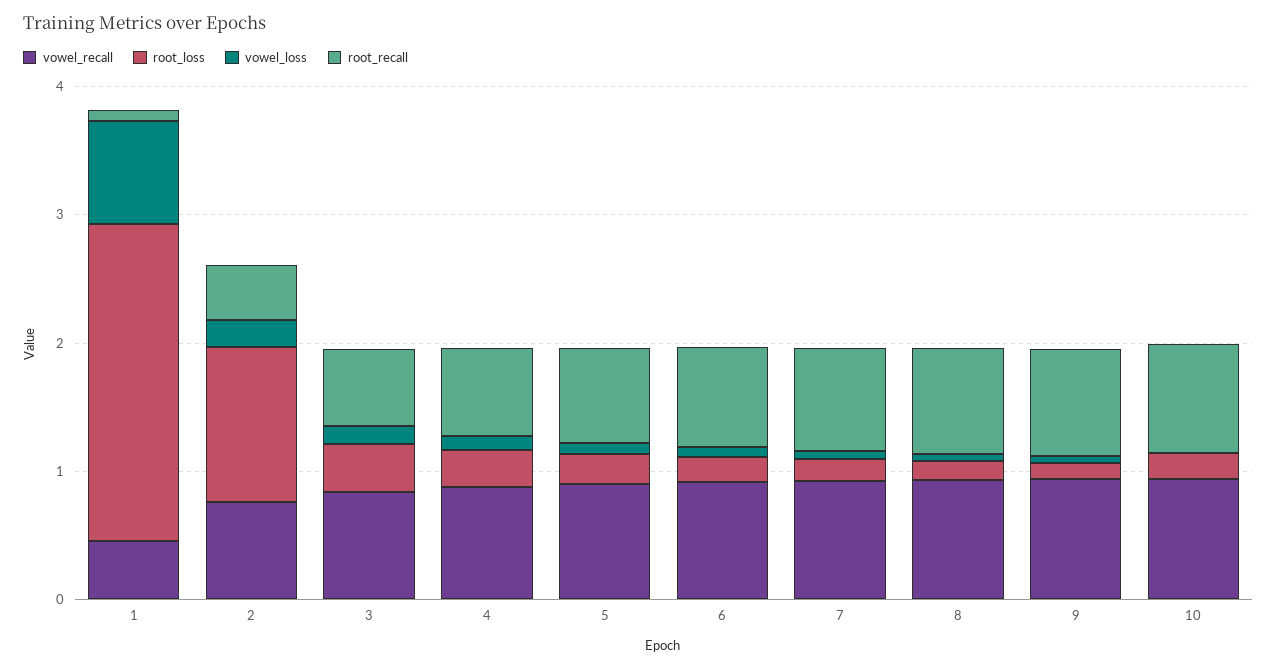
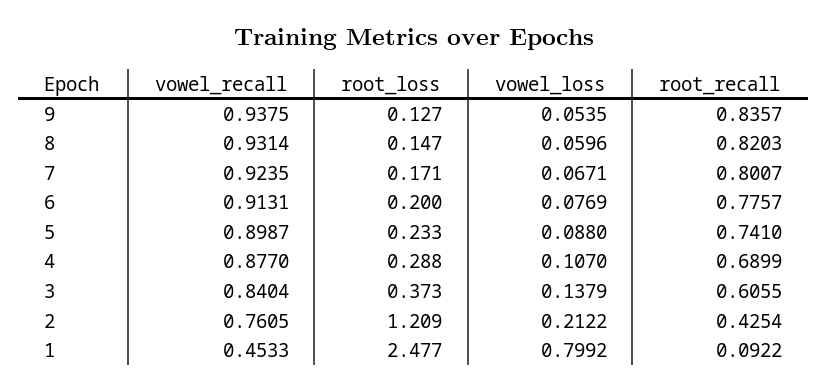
vowel_recall, 10: 1 -> none
root_loss, 10: 0.2 -> none
vowel_loss, 10: 0 -> none
root_recall, 10: 0.8 -> none

